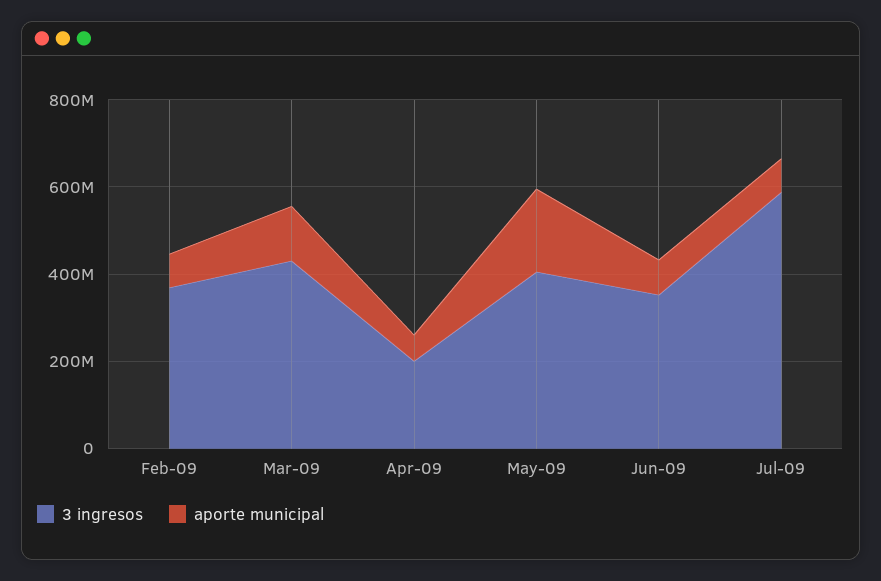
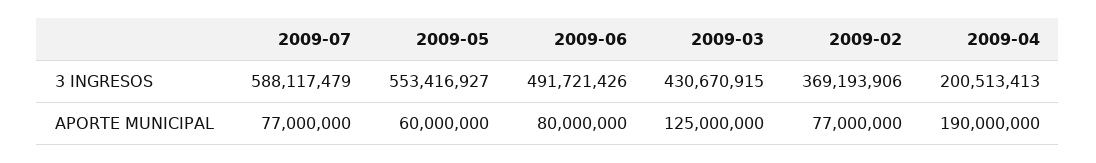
aporte municipal, Apr-09: 50000000 -> 190000000
3 ingresos, May-09: 400000000 -> 553416927
aporte municipal, May-09: 200000000 -> 60000000
3 ingresos, Jun-09: 350000000 -> 491721426

